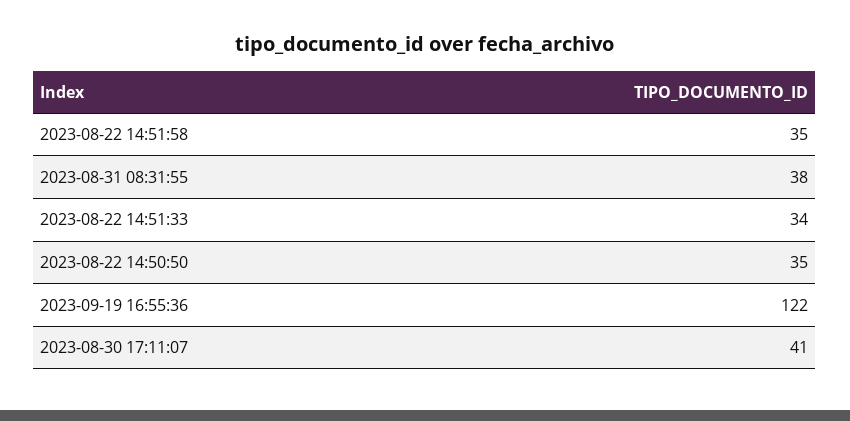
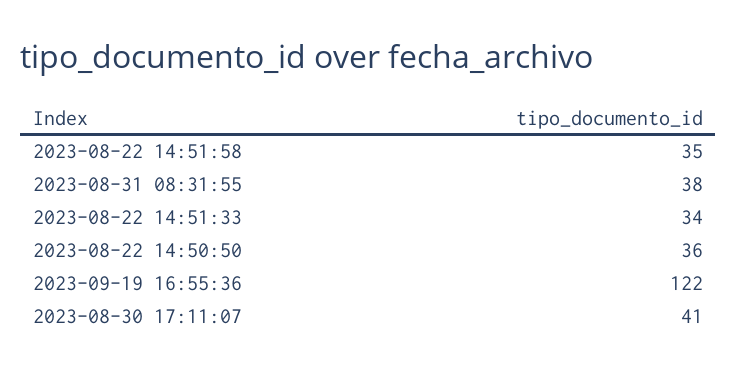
2023-08-22 14:50:50: 35 -> 36

